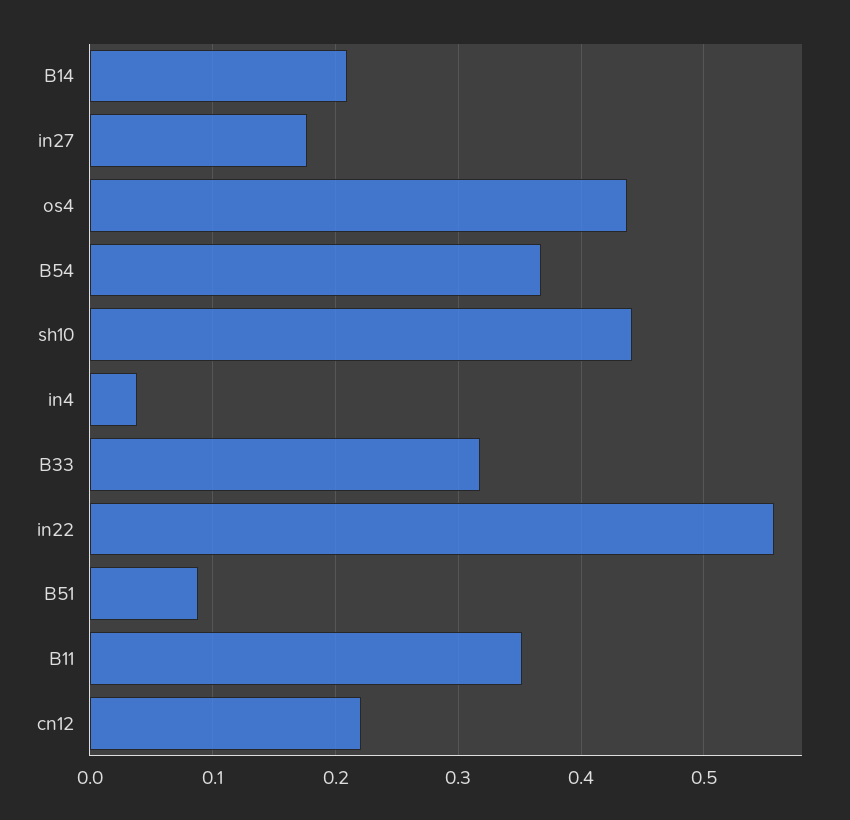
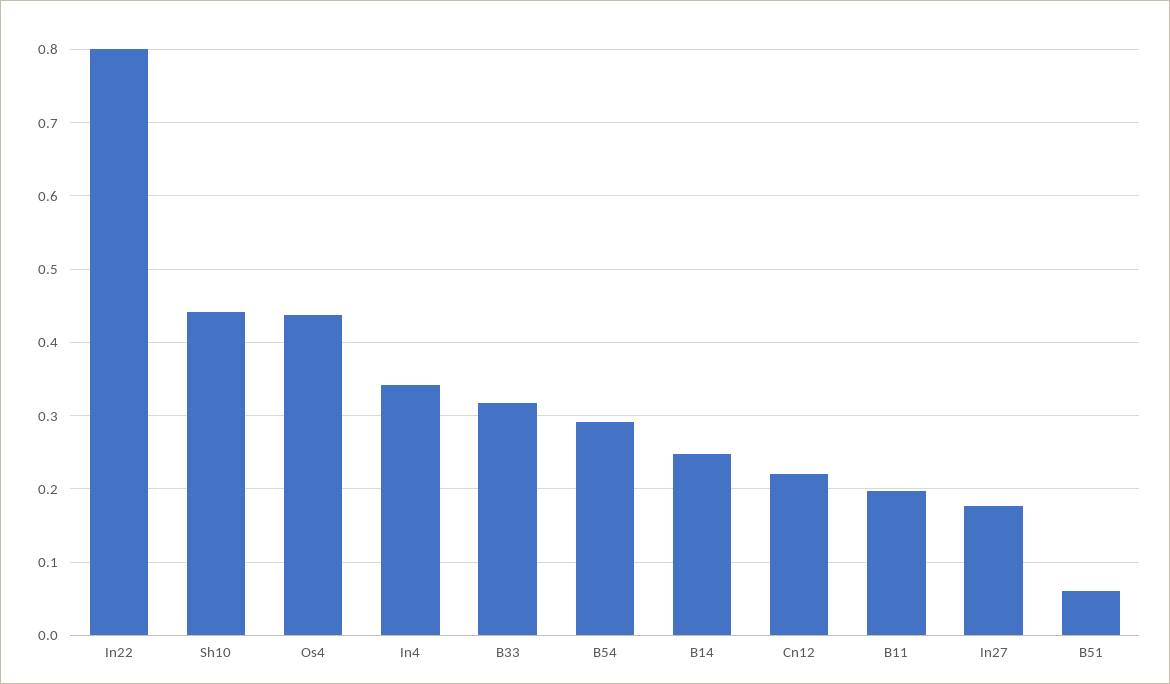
B14: 0.21 -> 0.25
B54: 0.37 -> 0.29
in4: 0.04 -> 0.34
in22: 0.56 -> 0.8
B51: 0.09 -> 0.06
B11: 0.35 -> 0.2

